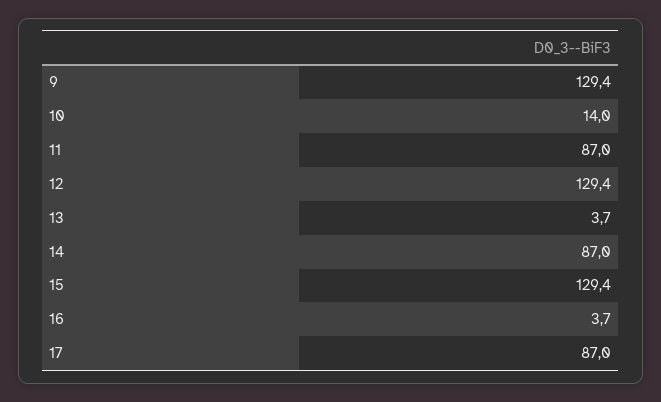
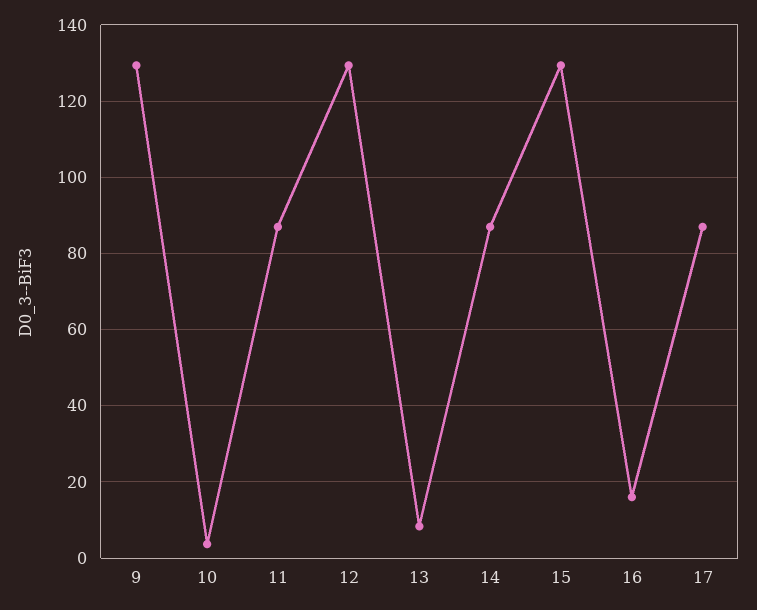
10: 14 -> 4
13: 3.7 -> 8
16: 3.7 -> 16

